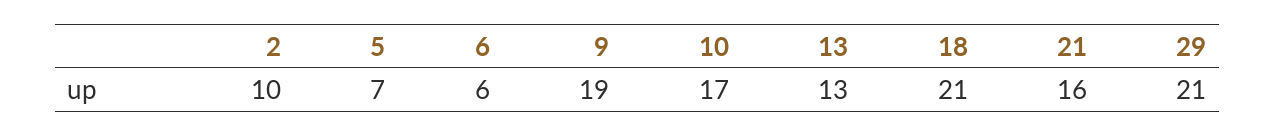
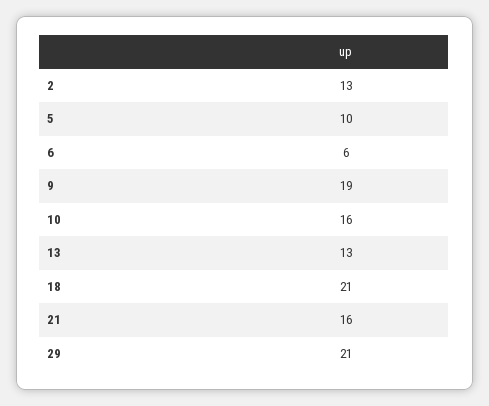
2: 10 -> 13
5: 7 -> 10
10: 17 -> 16

